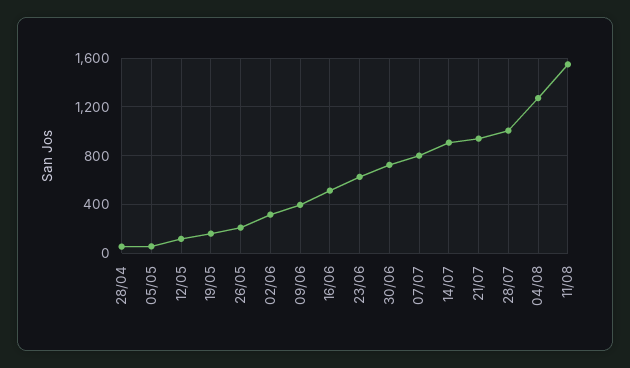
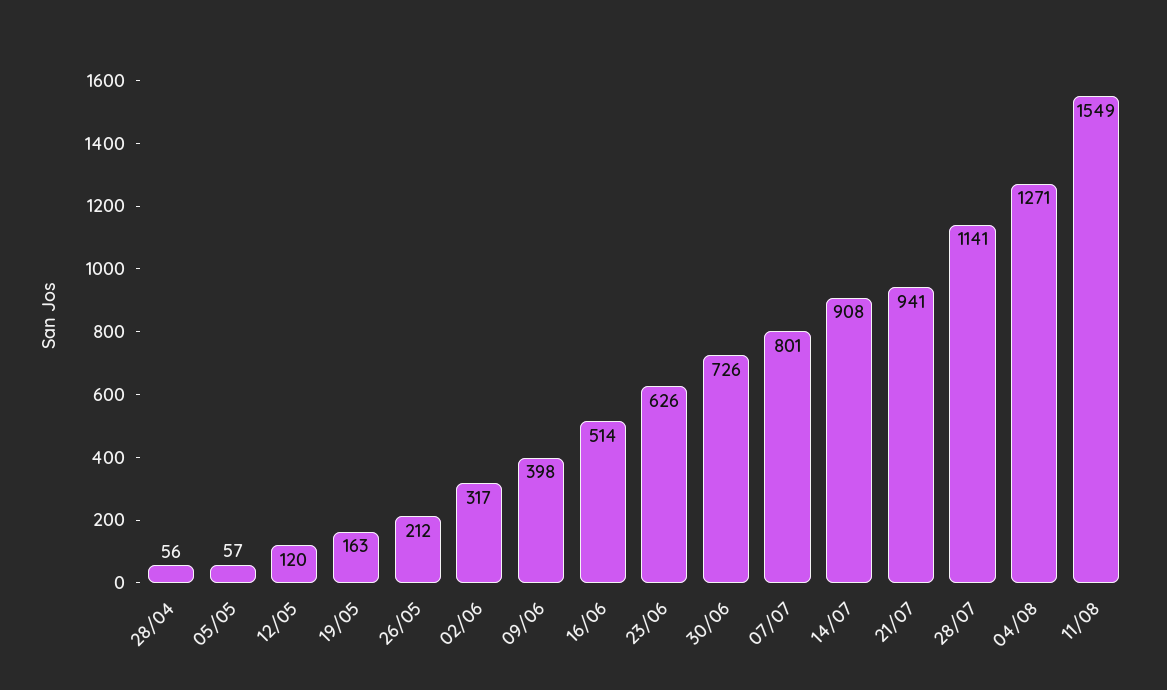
28/07: 1000 -> 1141

